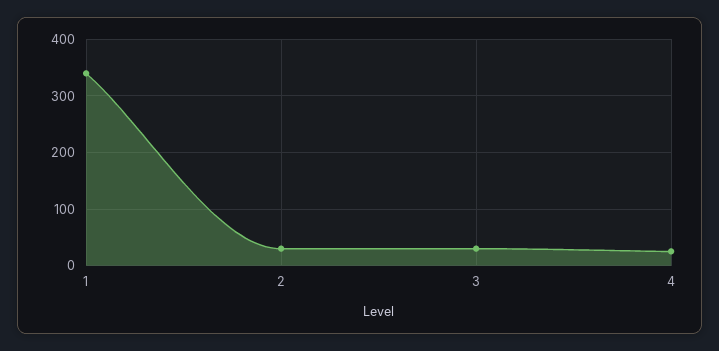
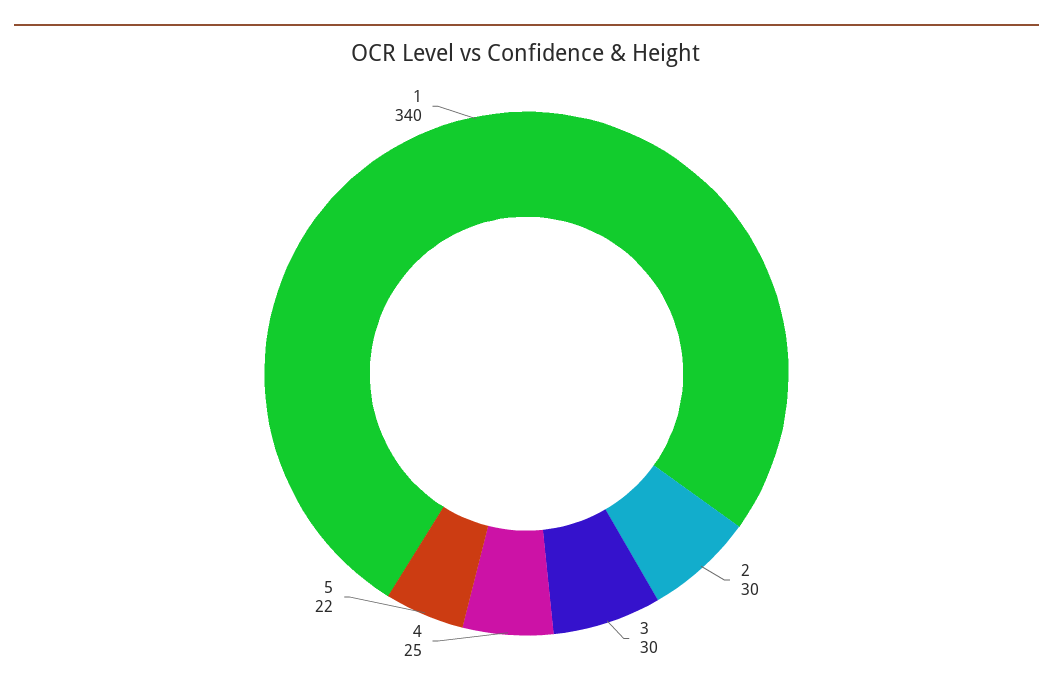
5: none -> 22

